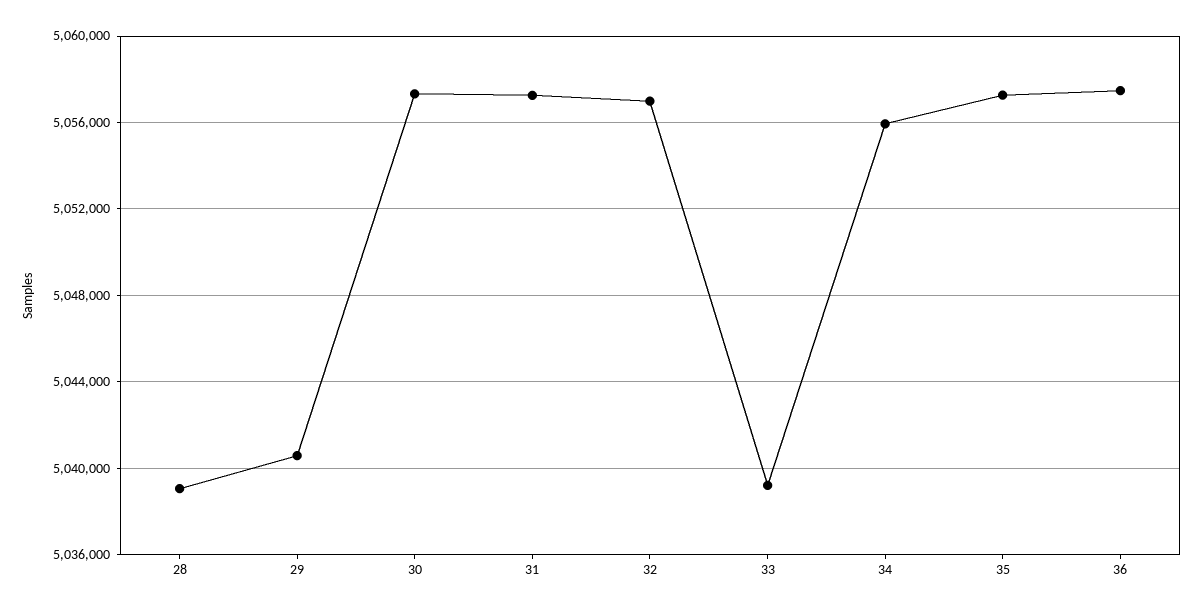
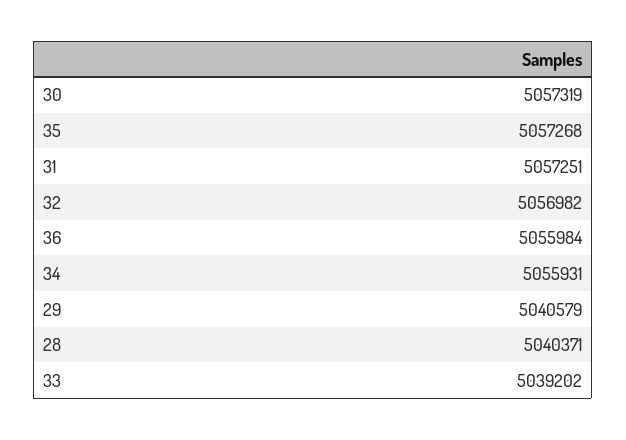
28: 5039000 -> 5040371
36: 5057500 -> 5055984

